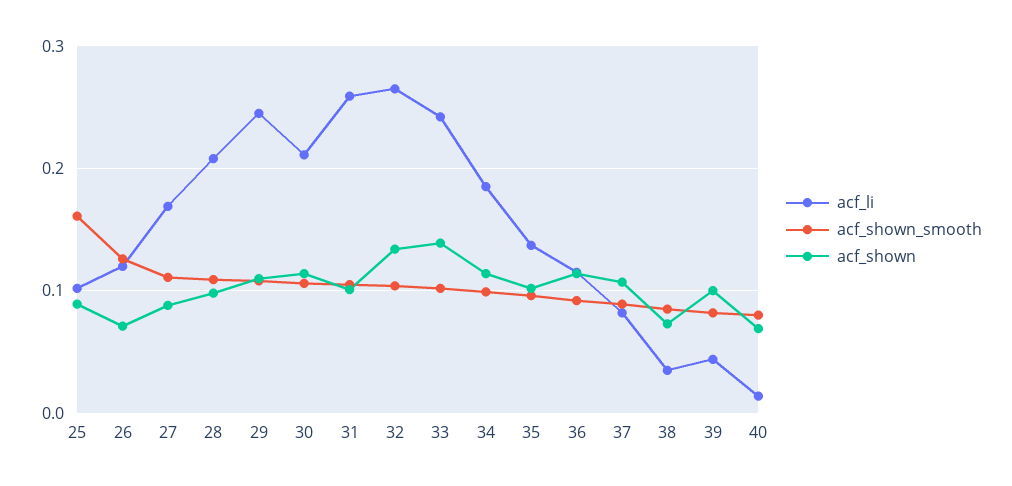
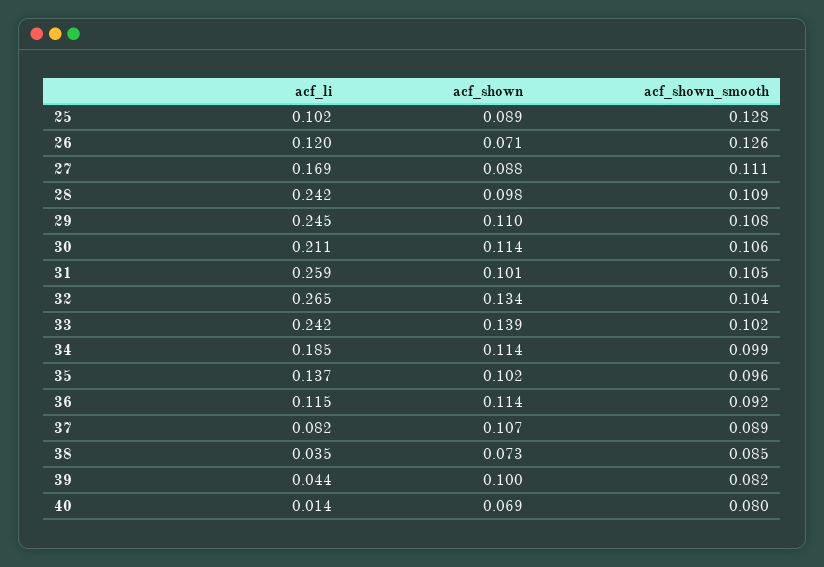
acf_shown_smooth, 25: 0.16 -> 0.128
acf_li, 28: 0.21 -> 0.242

